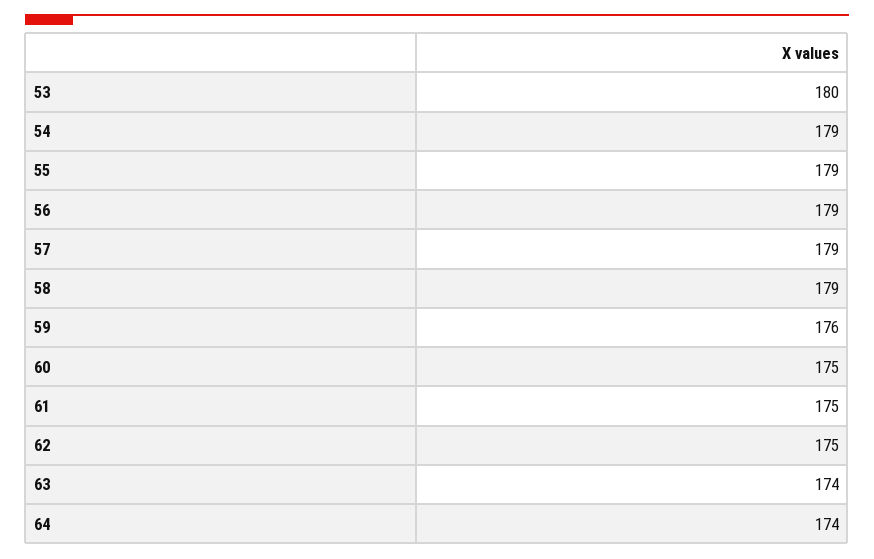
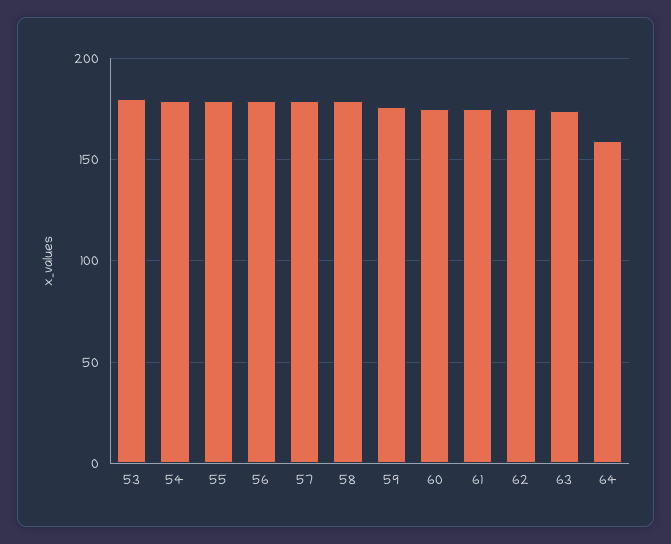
64: 174 -> 160

